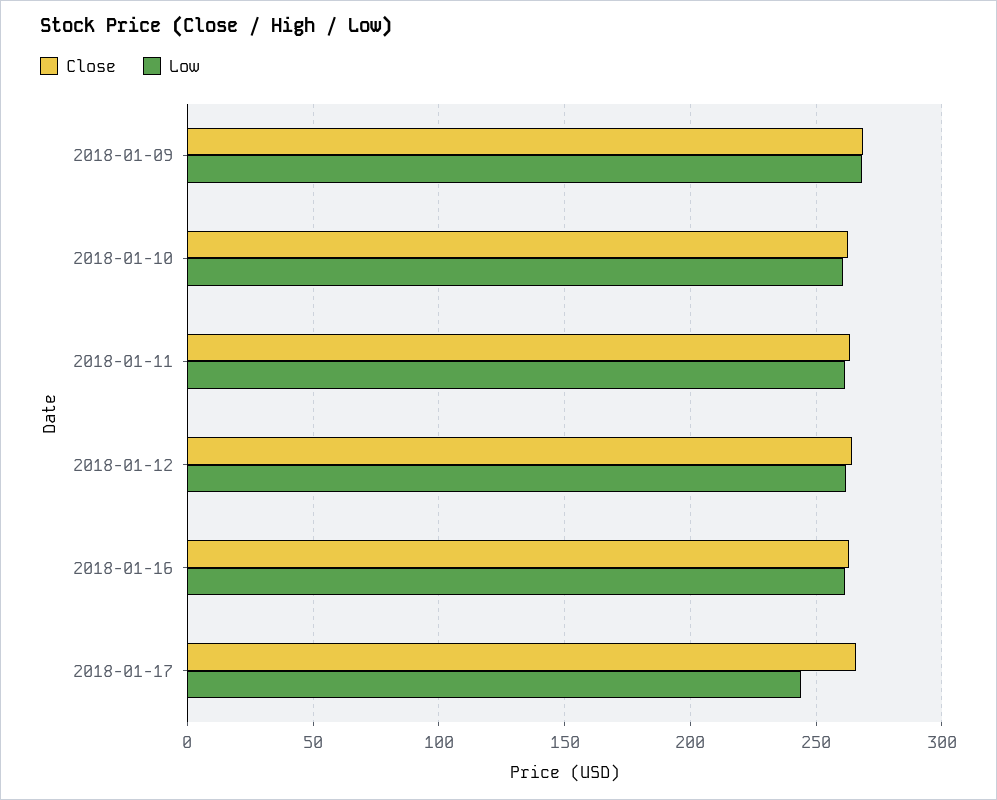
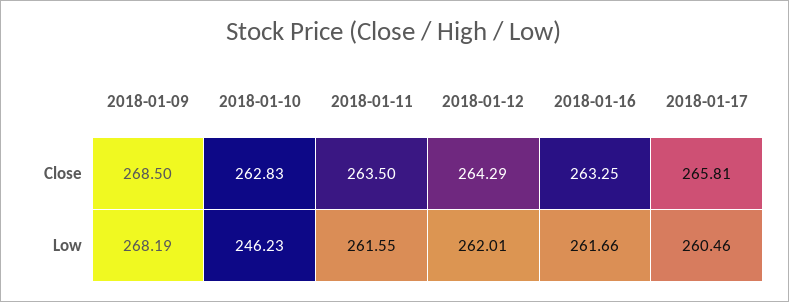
Low, 2018-01-10: 260 -> 246.23
Low, 2018-01-17: 245 -> 260.46

